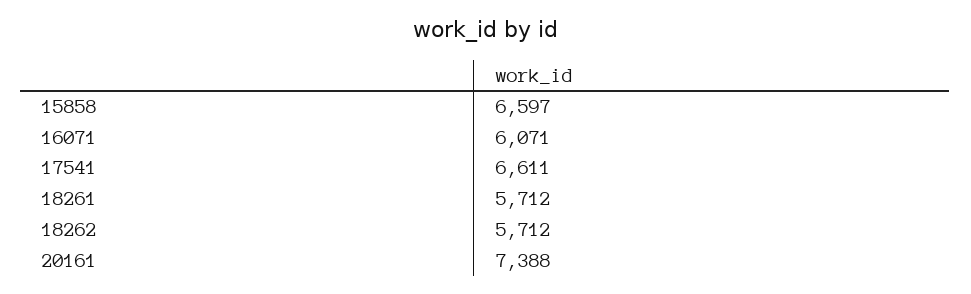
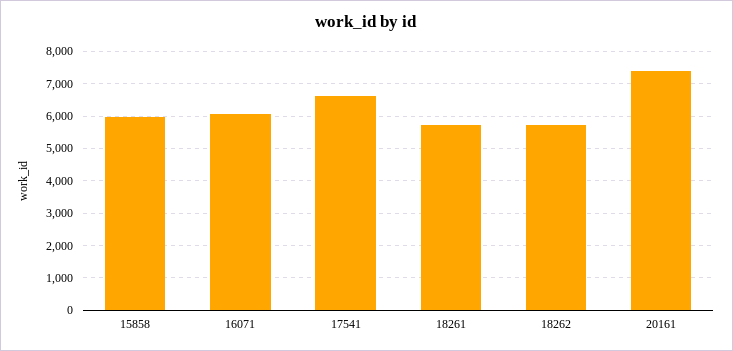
15858: 6597 -> 6000

